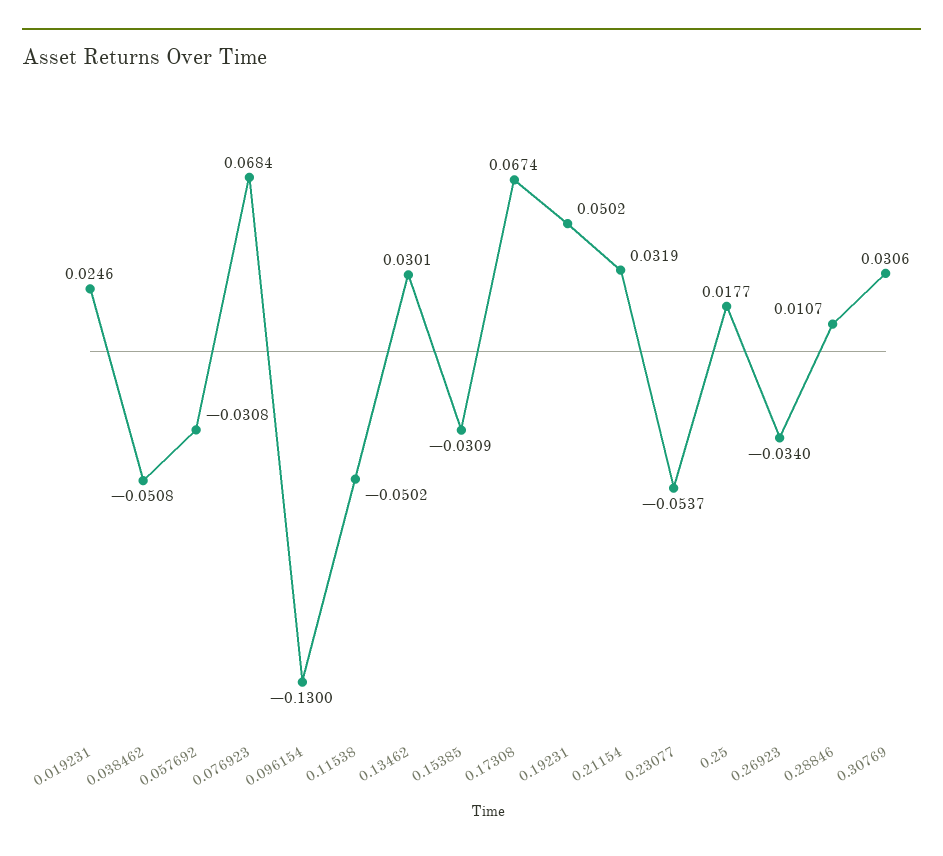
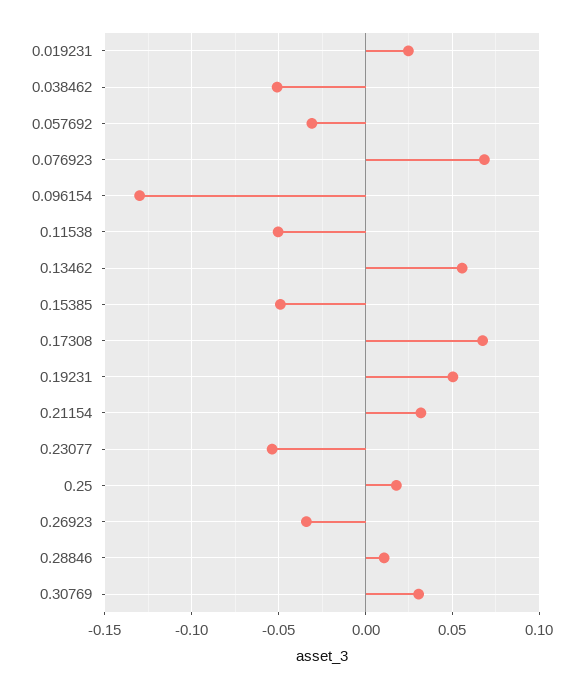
0.13462: 0.0301 -> 0.055
0.15385: -0.0309 -> -0.05

